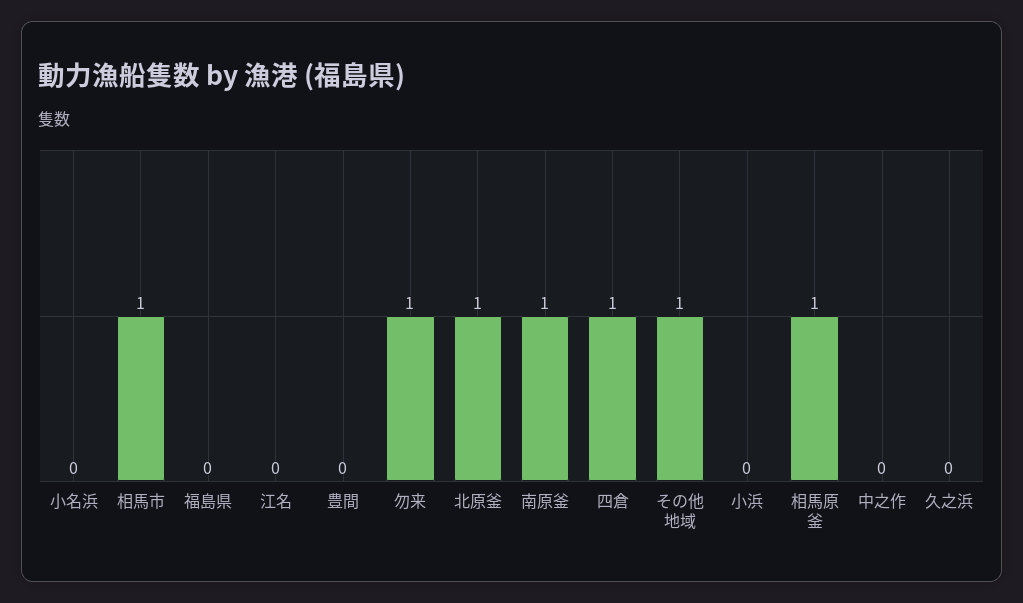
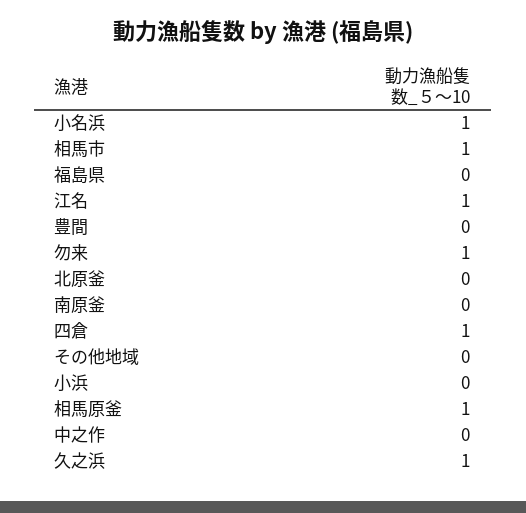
小名浜: 0 -> 1
江名: 0 -> 1
北原釜: 1 -> 0
南原釜: 1 -> 0
その他地域: 1 -> 0
久之浜: 0 -> 1

